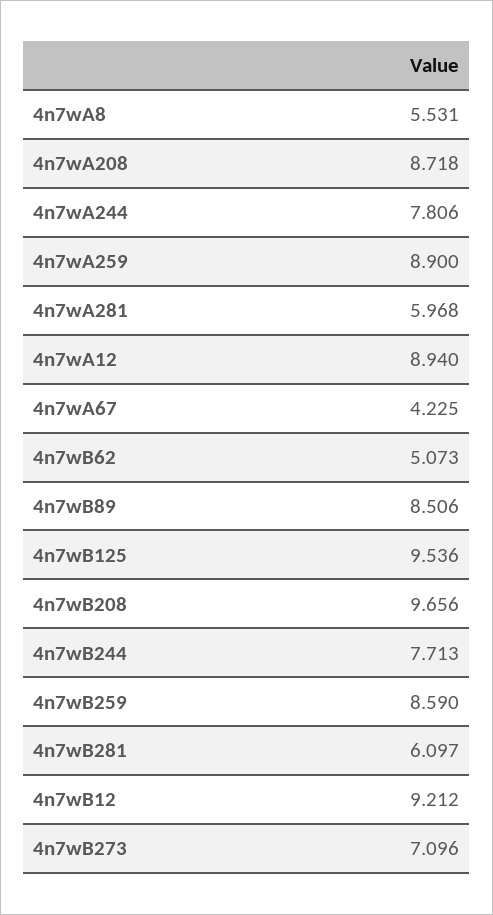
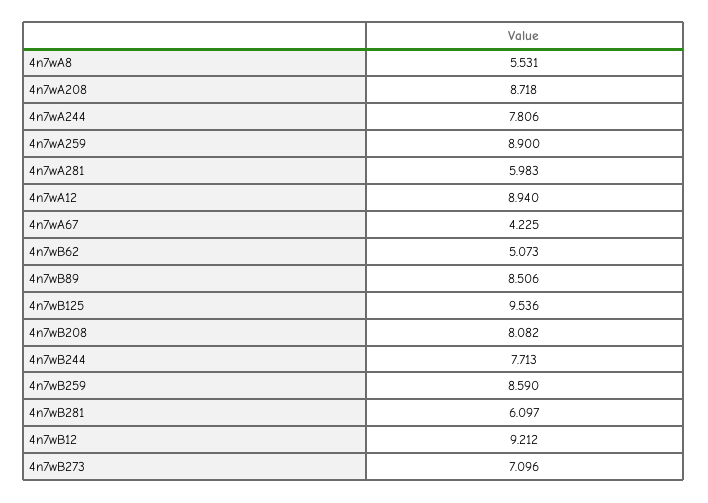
4n7wA281: 5.968 -> 5.983
4n7wB208: 9.656 -> 8.082

